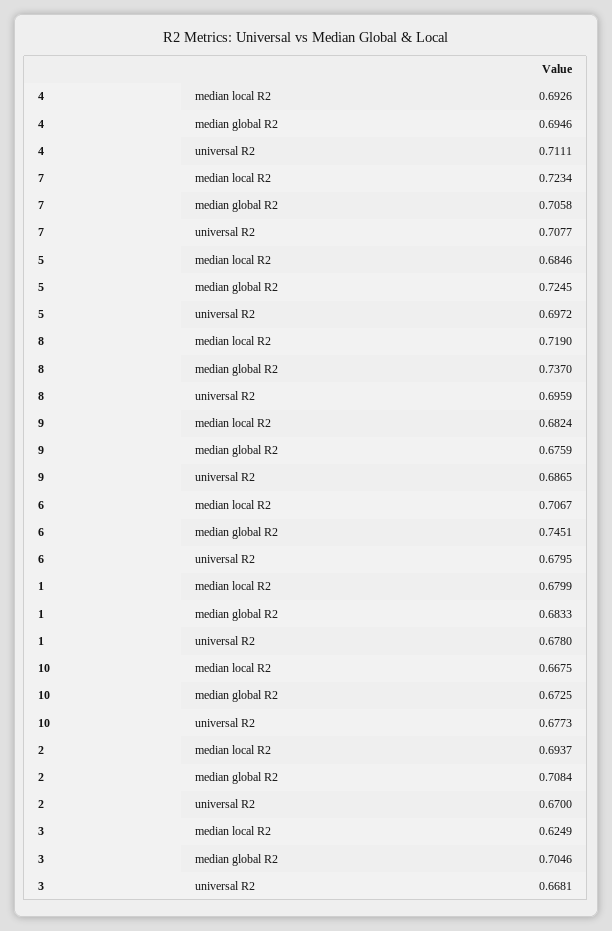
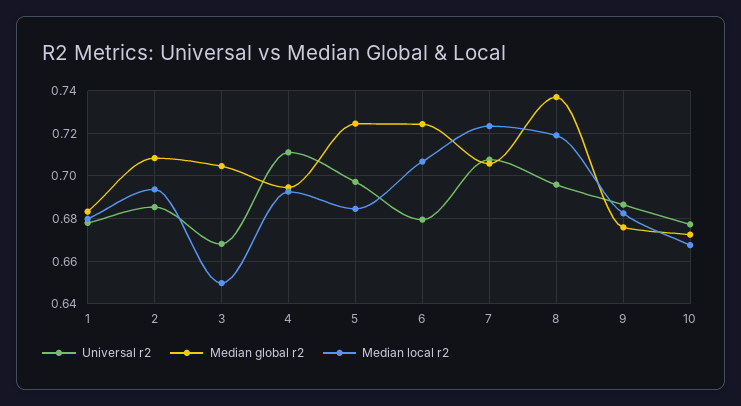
median global R2, 6: 0.7451 -> 0.725
universal R2, 2: 0.67 -> 0.685
median local R2, 3: 0.6249 -> 0.65

